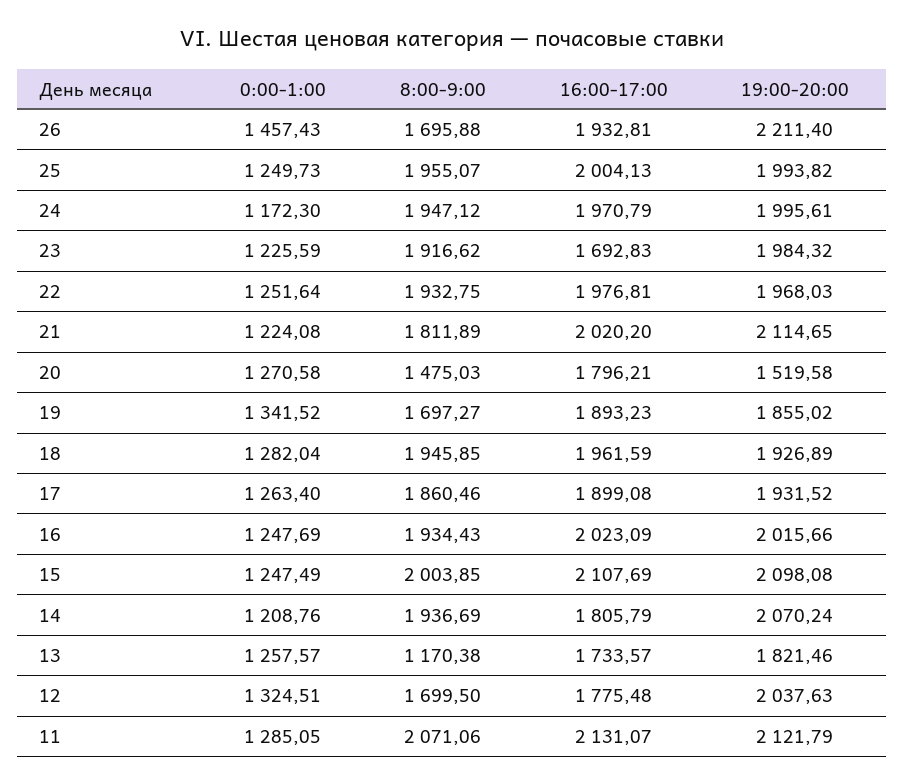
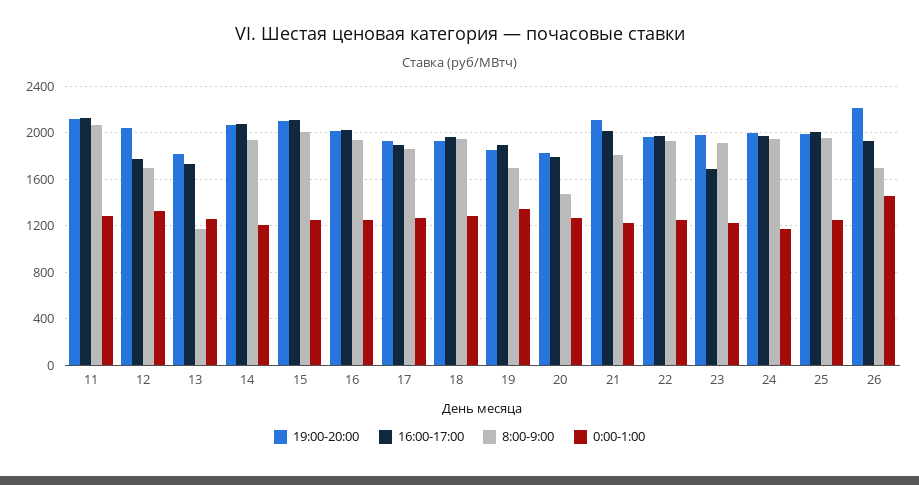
19:00-20:00, 20: 1519.58 -> 1800
16:00-17:00, 14: 1805.79 -> 2100

